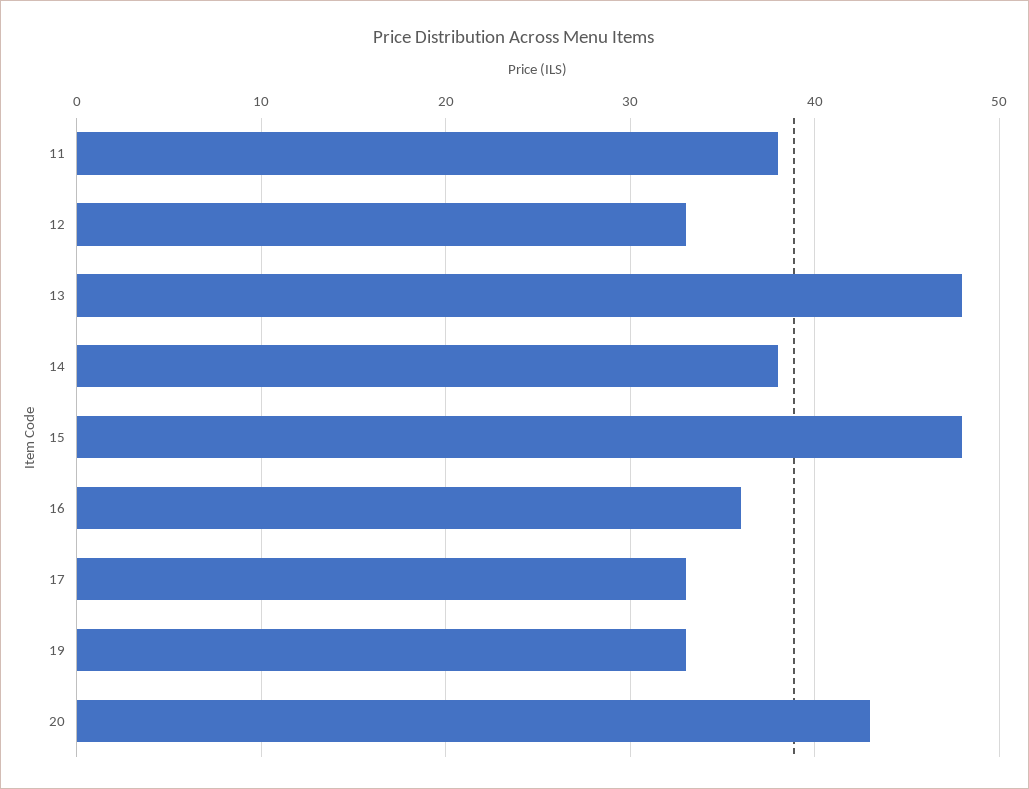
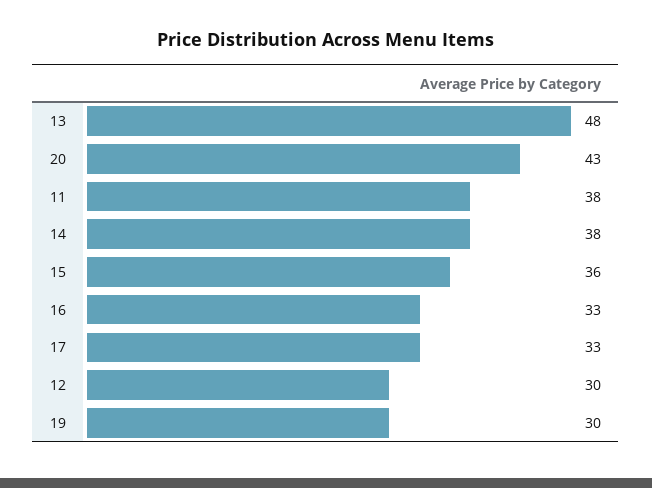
12: 33 -> 30
15: 48 -> 36
16: 36 -> 33
19: 33 -> 30

